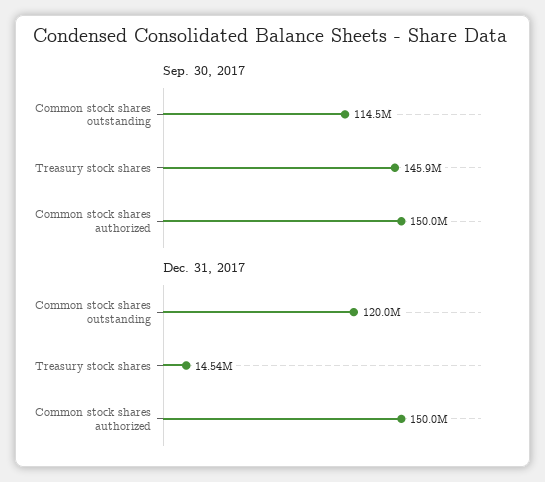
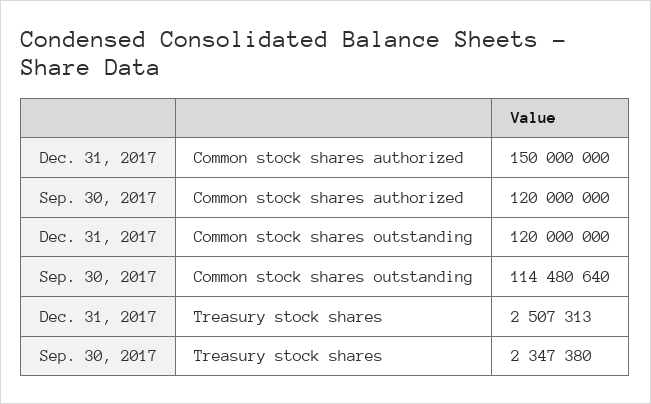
Sep. 30, 2017, Treasury stock shares: 145900000 -> 2347380
Sep. 30, 2017, Common stock shares authorized: 150000000 -> 120000000
Dec. 31, 2017, Treasury stock shares: 14540000 -> 2507313

